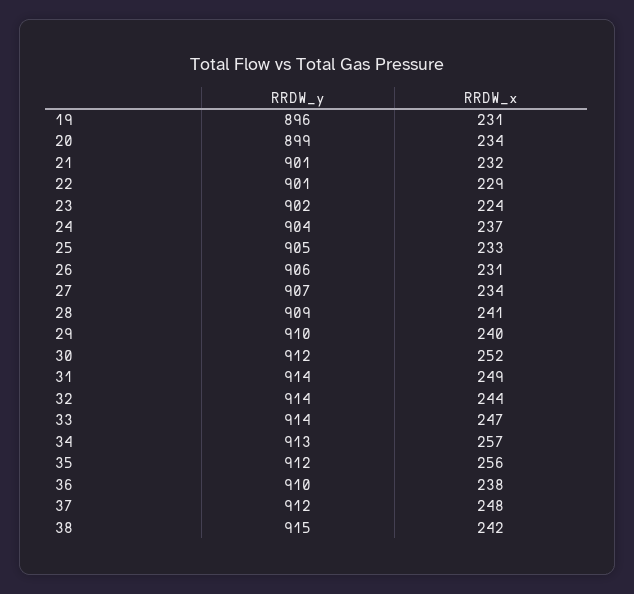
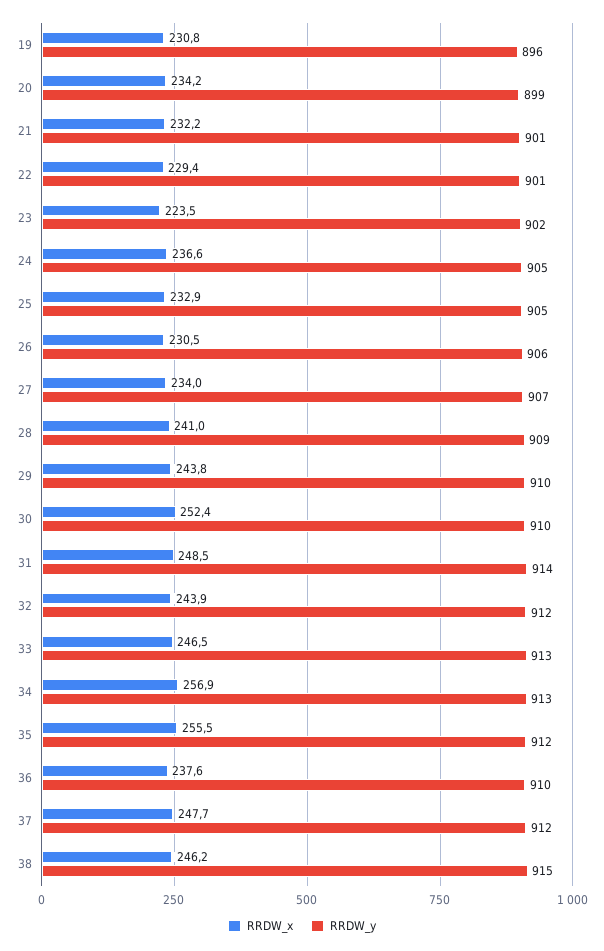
RRDW_y, 24: 904 -> 905
RRDW_x, 29: 240 -> 243.8
RRDW_y, 30: 912 -> 910
RRDW_y, 32: 914 -> 912
RRDW_y, 33: 914 -> 913
RRDW_x, 38: 242 -> 246.2

